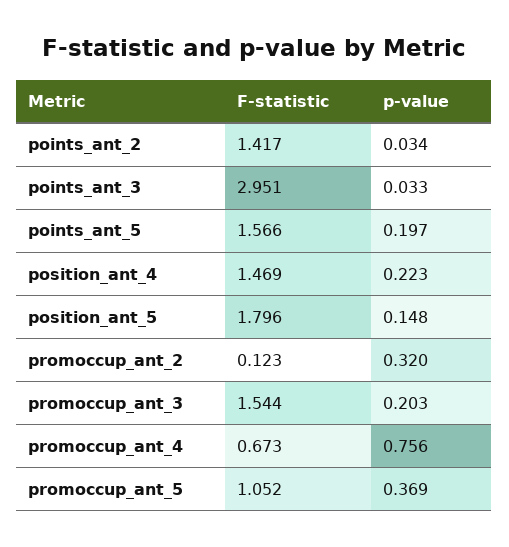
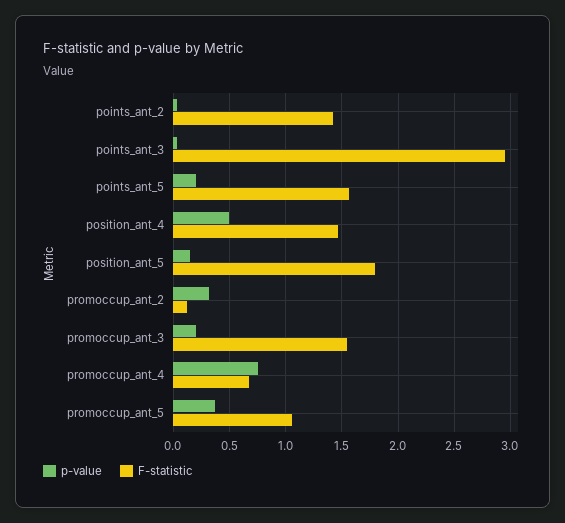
p-value, position_ant_4: 0.223 -> 0.5

